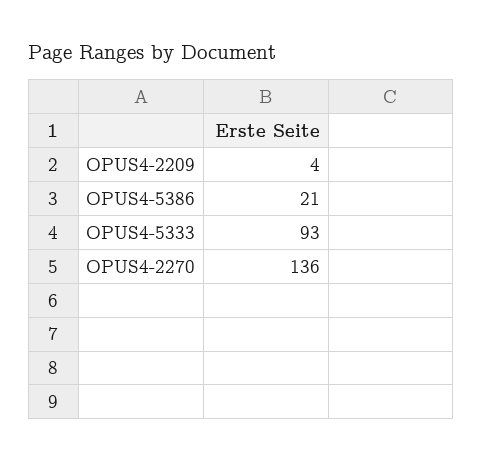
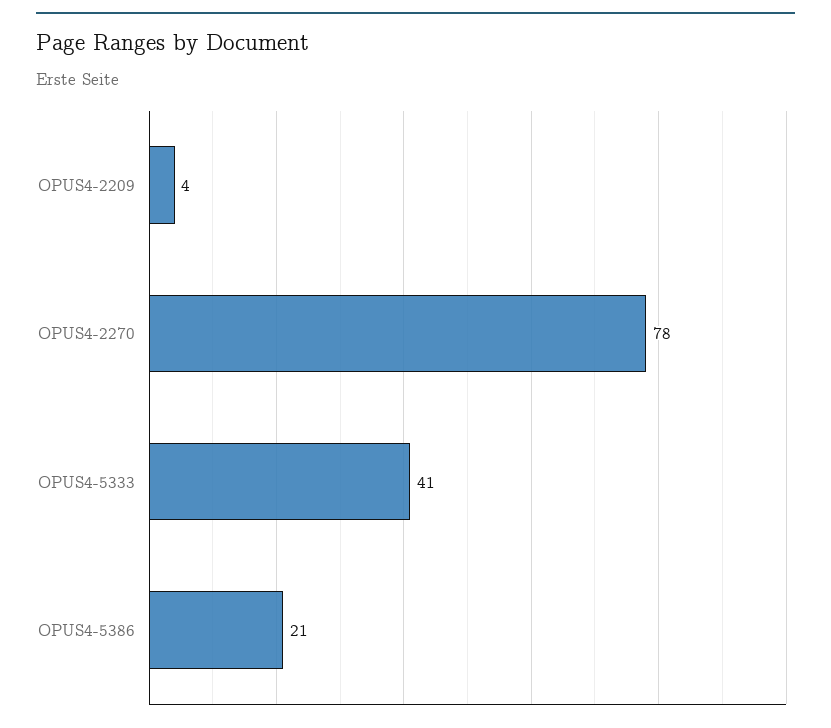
OPUS4-5333: 93 -> 41
OPUS4-2270: 136 -> 78

